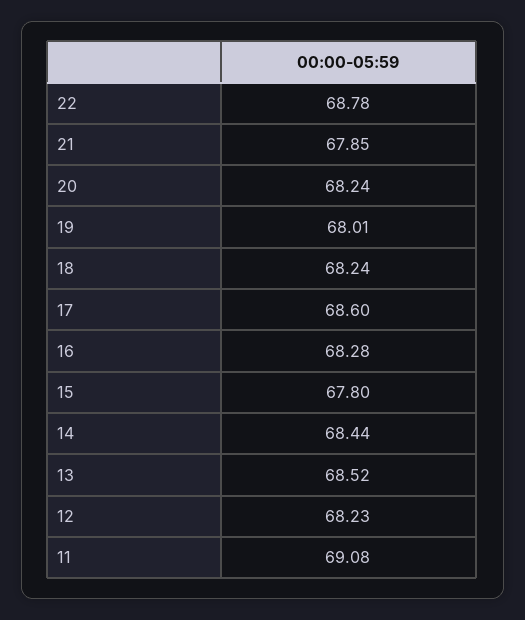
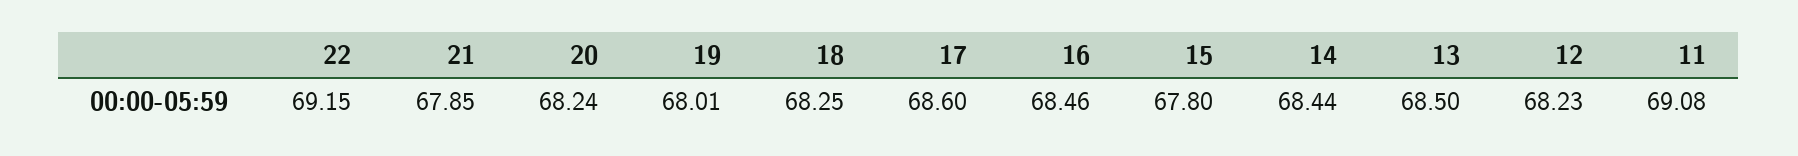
22: 68.78 -> 69.15
18: 68.24 -> 68.25
16: 68.28 -> 68.46
13: 68.52 -> 68.5

